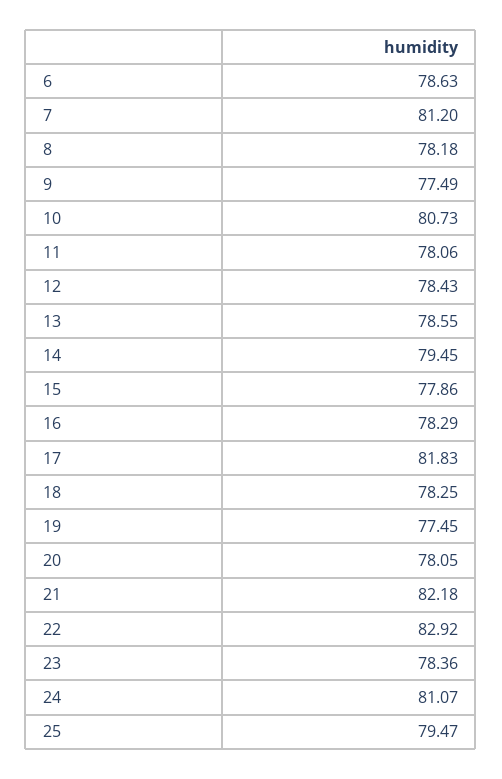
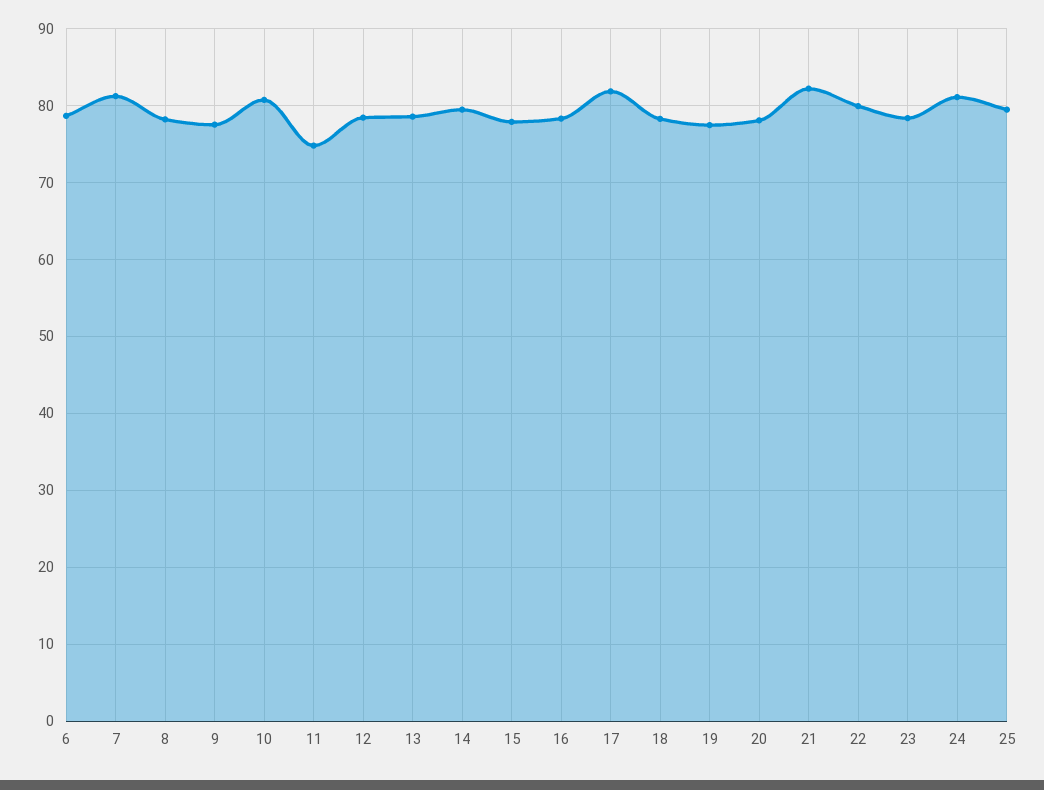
11: 78.06 -> 75
22: 82.92 -> 80

